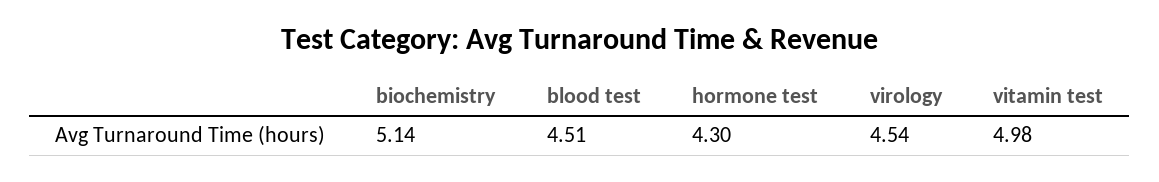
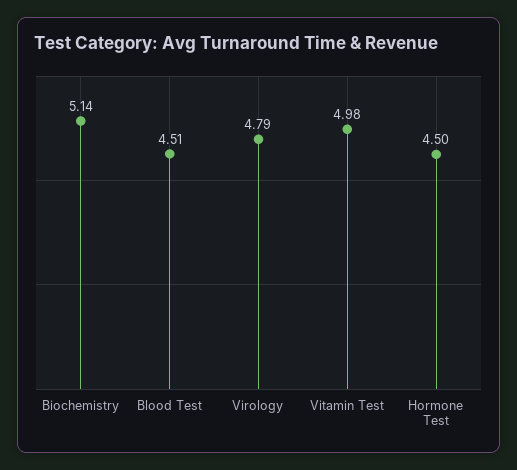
hormone test: 4.3 -> 4.5
virology: 4.54 -> 4.79

